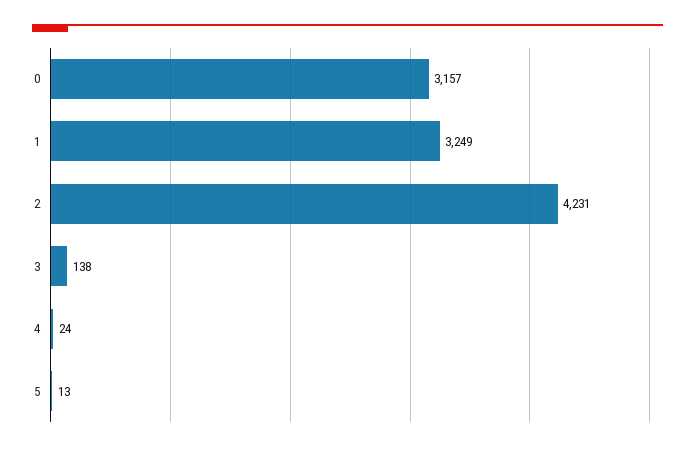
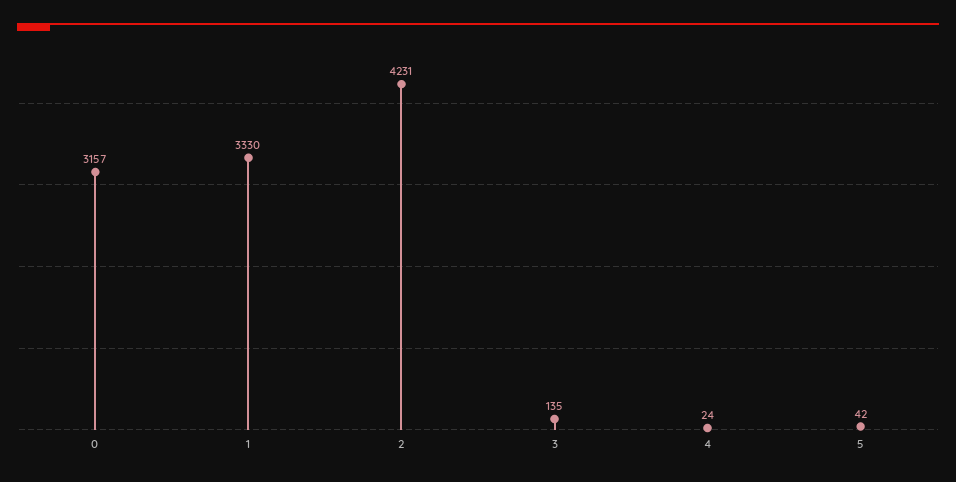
1: 3249 -> 3330
3: 138 -> 135
5: 13 -> 42

